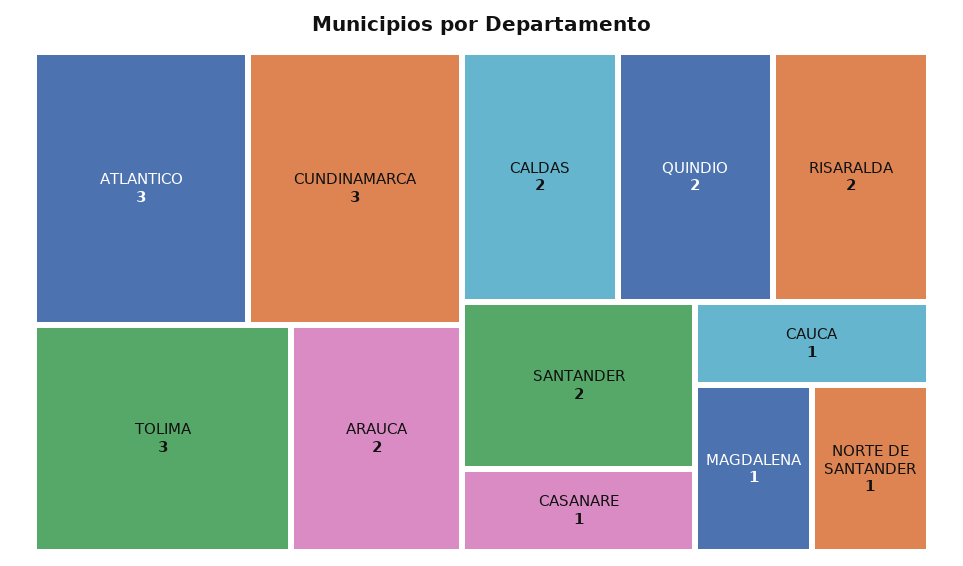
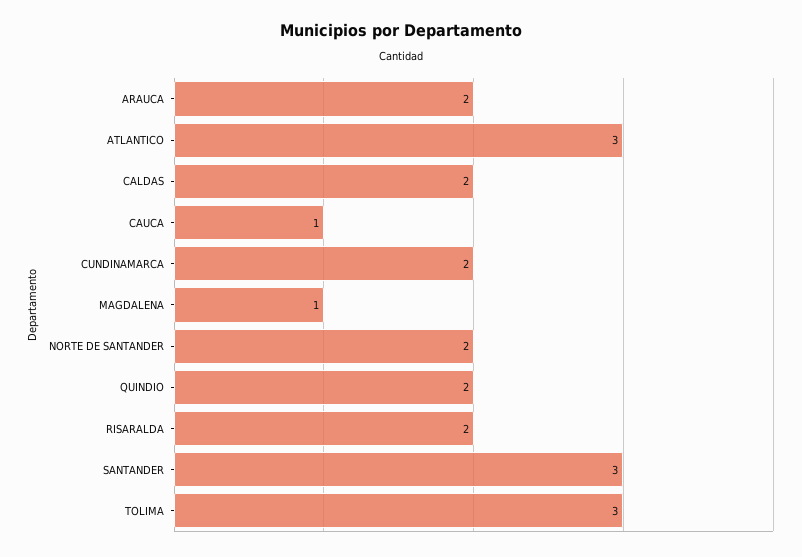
CUNDINAMARCA: 3 -> 2
SANTANDER: 2 -> 3
CASANARE: 1 -> none
NORTE DE SANTANDER: 1 -> 2

